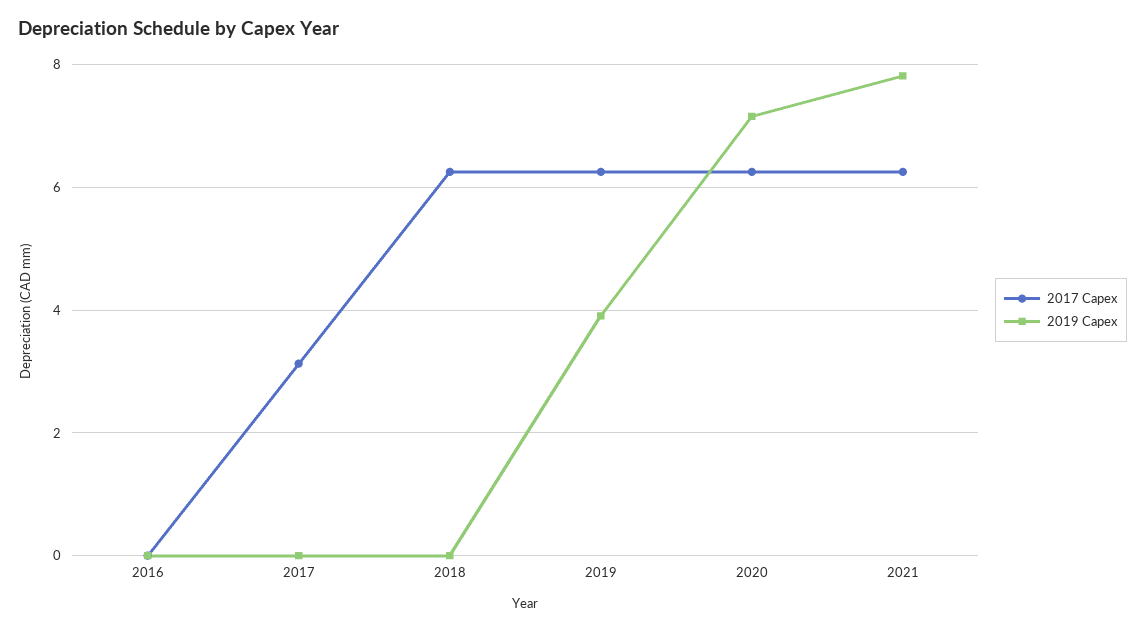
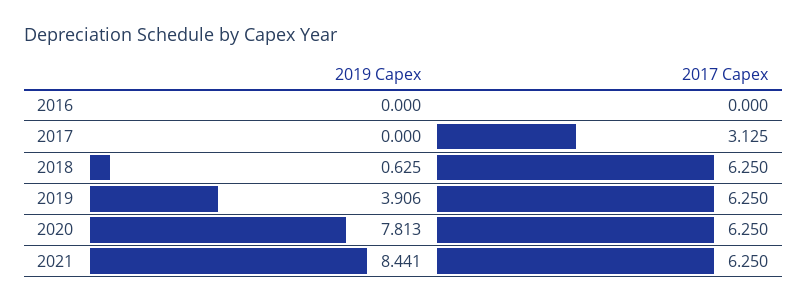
2019 Capex, 2018: 0 -> 0.625
2019 Capex, 2020: 7.2 -> 7.813
2019 Capex, 2021: 7.8 -> 8.441

